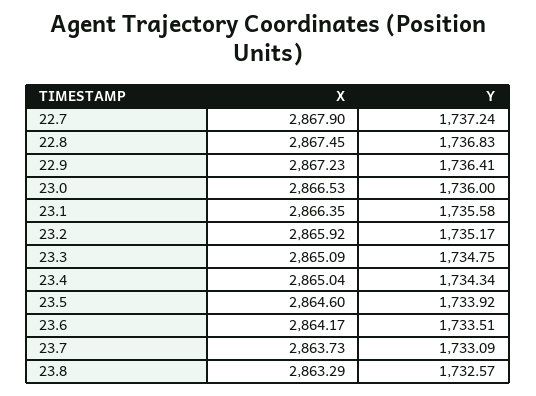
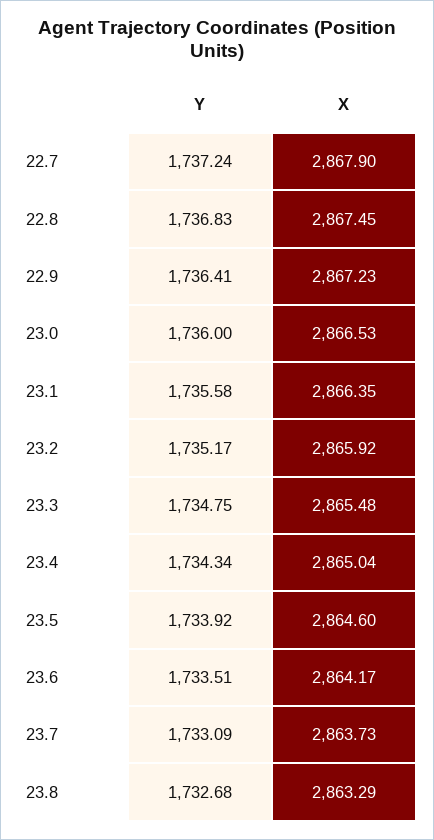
X, 23.3: 2865.09 -> 2865.48
Y, 23.8: 1732.57 -> 1732.68

